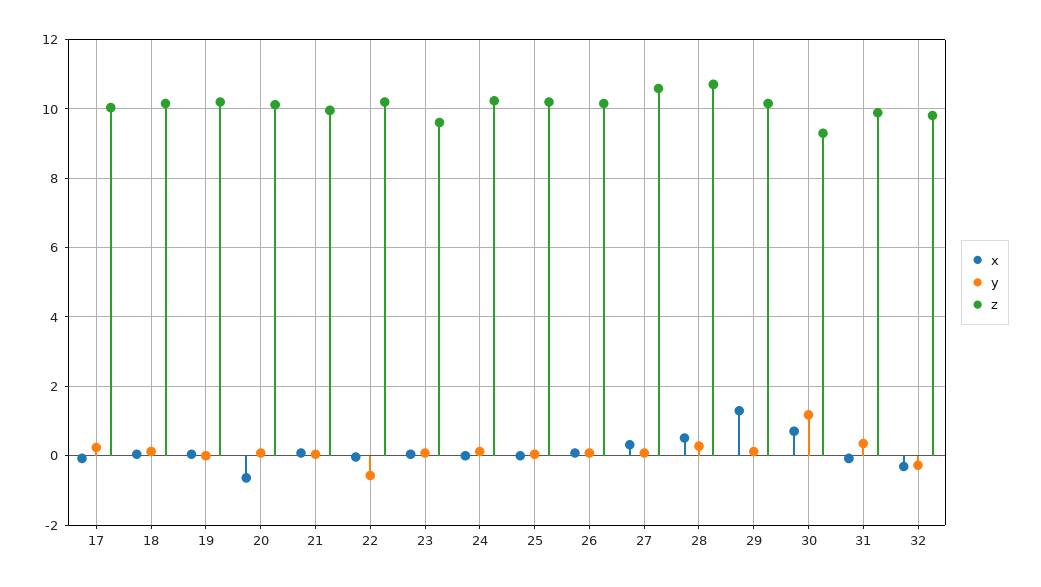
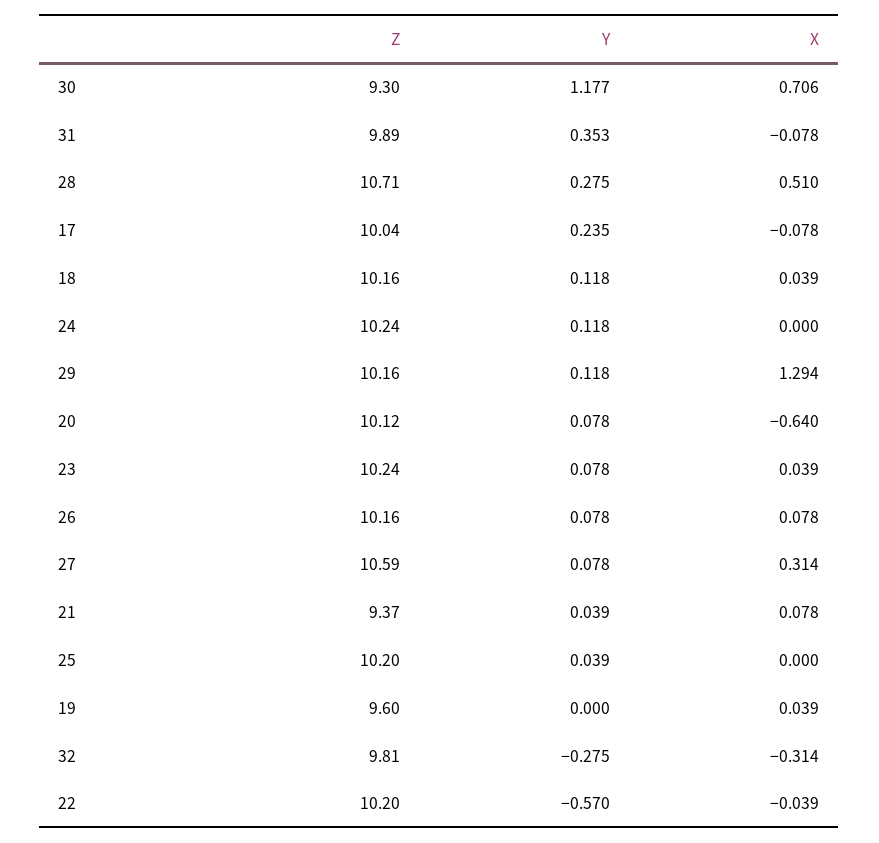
z, 19: 10.2 -> 9.6
z, 21: 10 -> 9.37
z, 23: 9.6 -> 10.24

